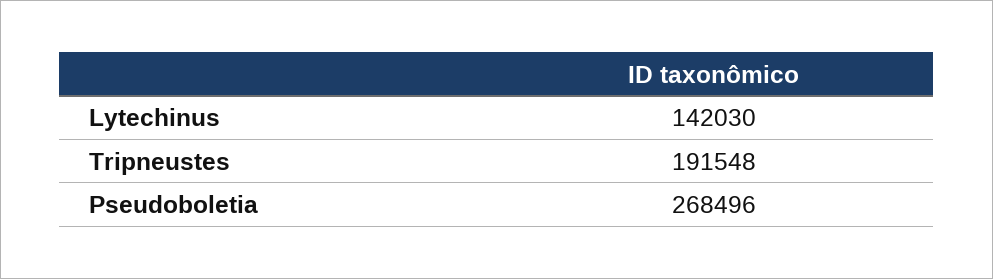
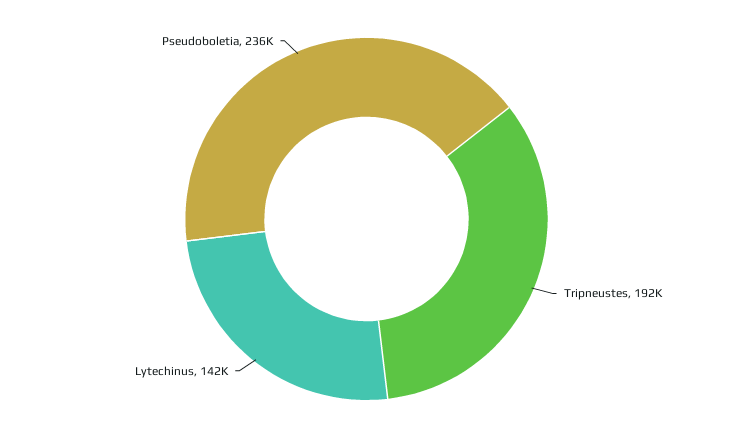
Pseudoboletia: 268496 -> 236000

